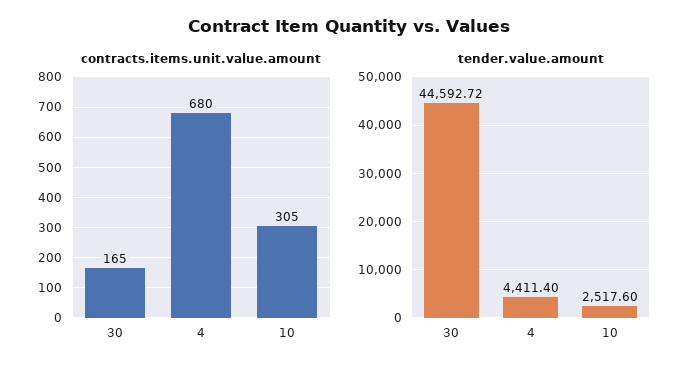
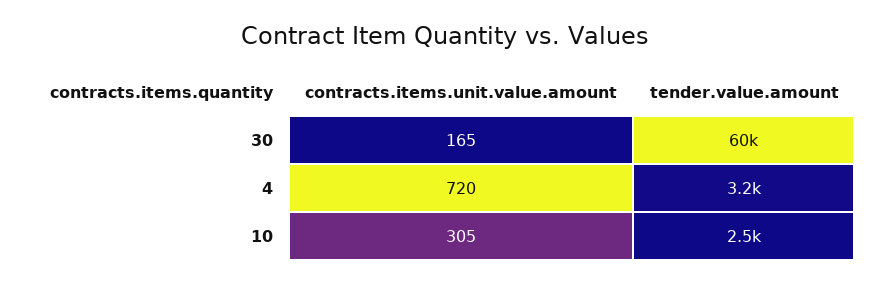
contracts.items.unit.value.amount, 4: 680 -> 720
tender.value.amount, 30: 44592.72 -> 60000
tender.value.amount, 4: 4411.4 -> 3200

